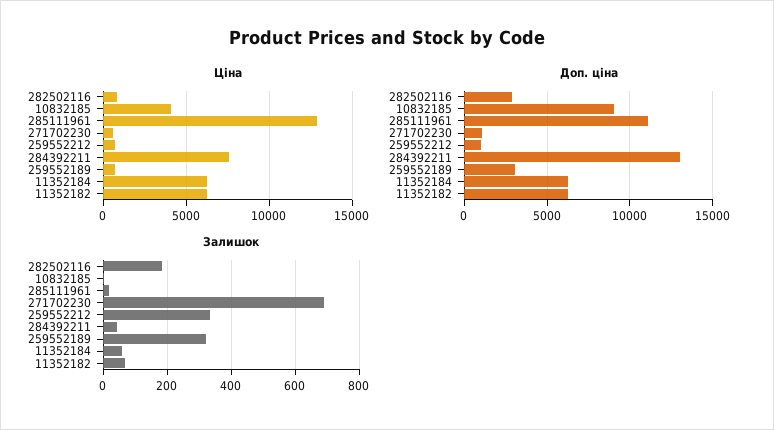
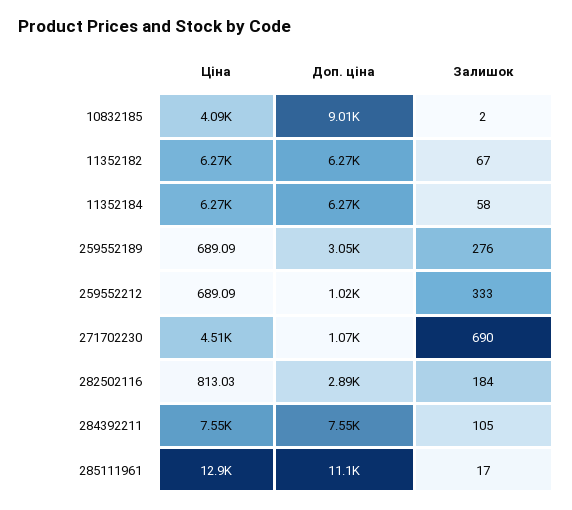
Ціна, 271702230: 500 -> 4510
Доп. ціна, 284392211: 13000 -> 7550
Залишок, 284392211: 40 -> 105
Залишок, 259552189: 320 -> 276

